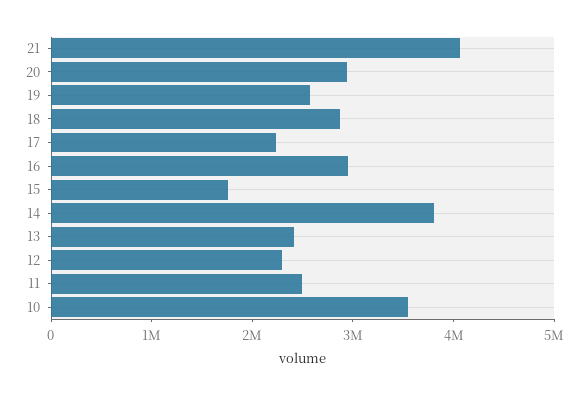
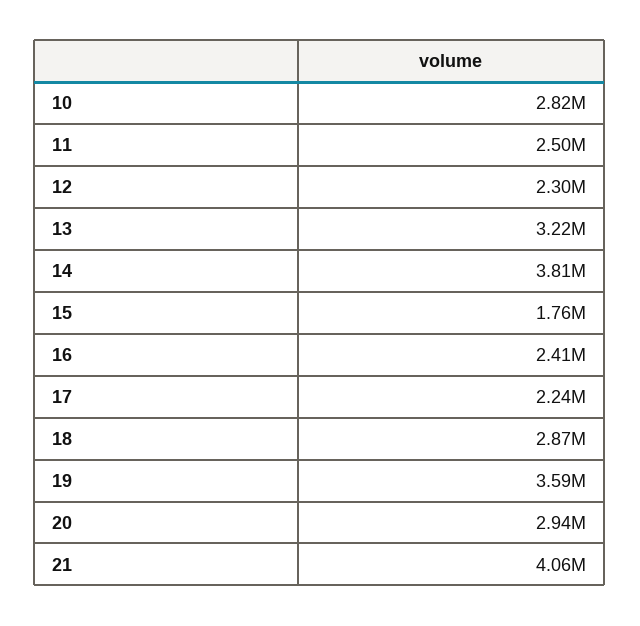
19: 2600000 -> 3590000
16: 3000000 -> 2410000
13: 2400000 -> 3220000
10: 3600000 -> 2820000

